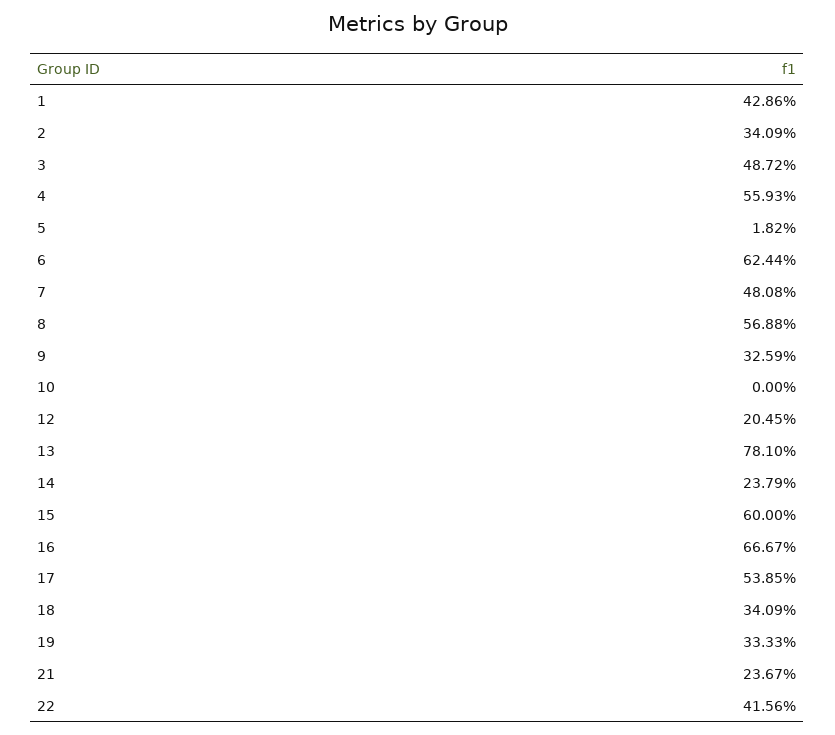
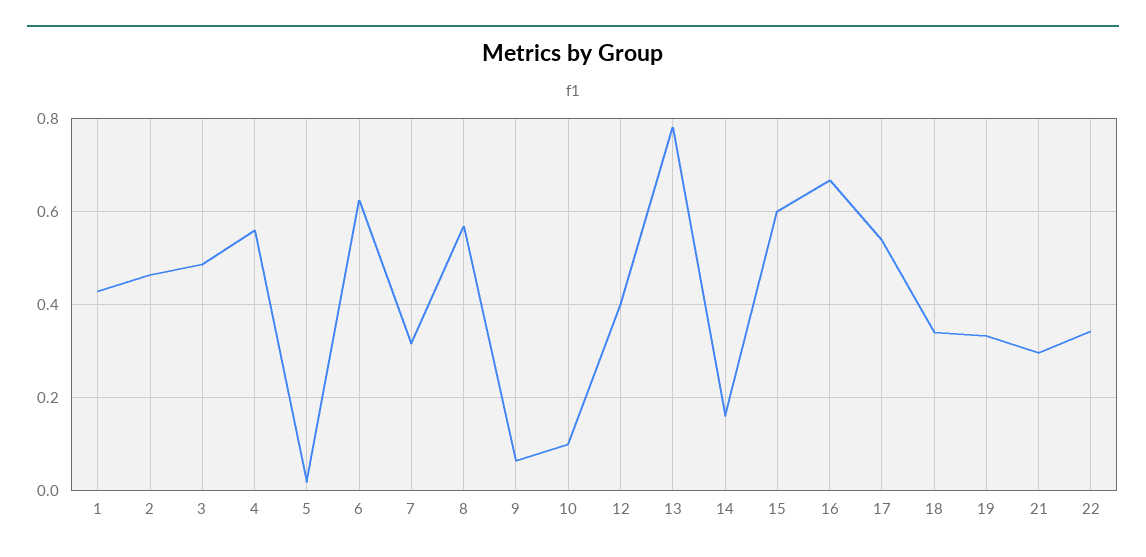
2: 0.3409 -> 0.46
7: 0.4808 -> 0.32
9: 0.3259 -> 0.06
10: 0 -> 0.1
12: 0.2045 -> 0.4
14: 0.2379 -> 0.16
21: 0.2367 -> 0.3
22: 0.4156 -> 0.34

